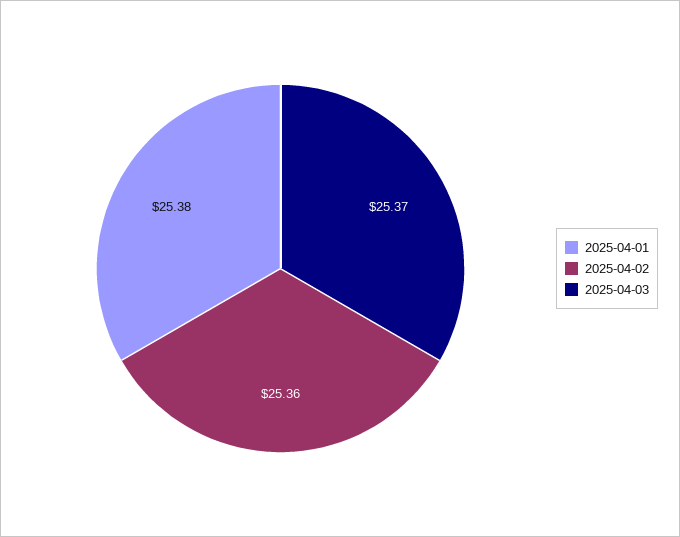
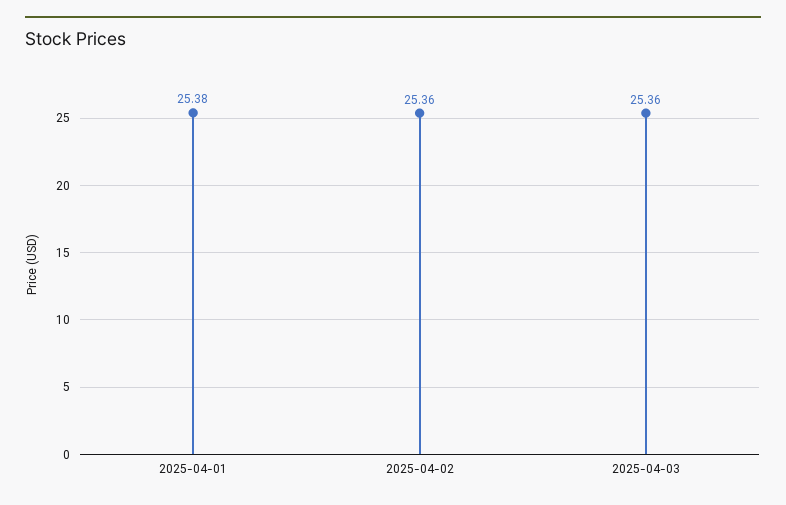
2025-04-03: 25.37 -> 25.36

